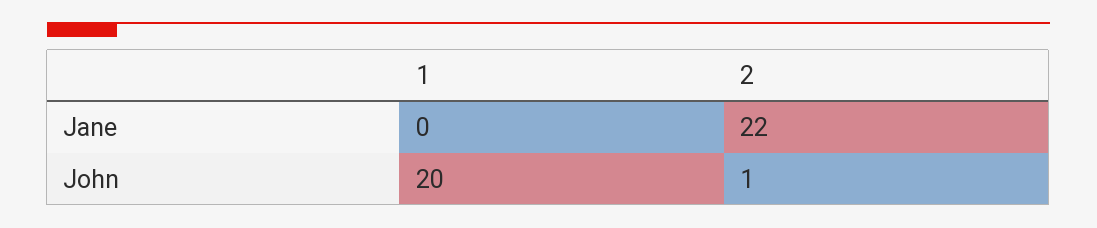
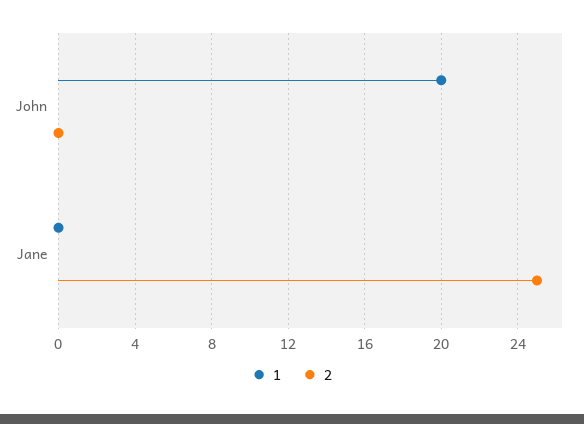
2, Jane: 22 -> 25
2, John: 1 -> 0

